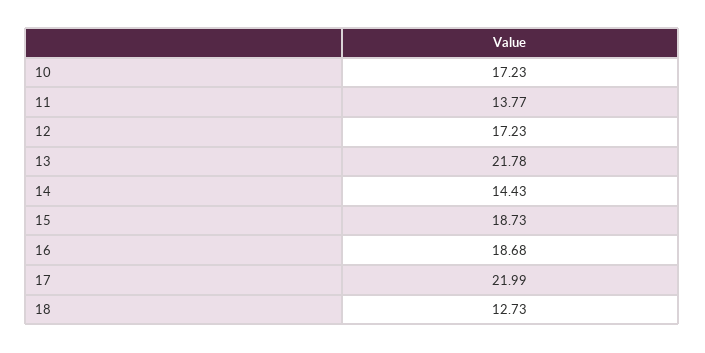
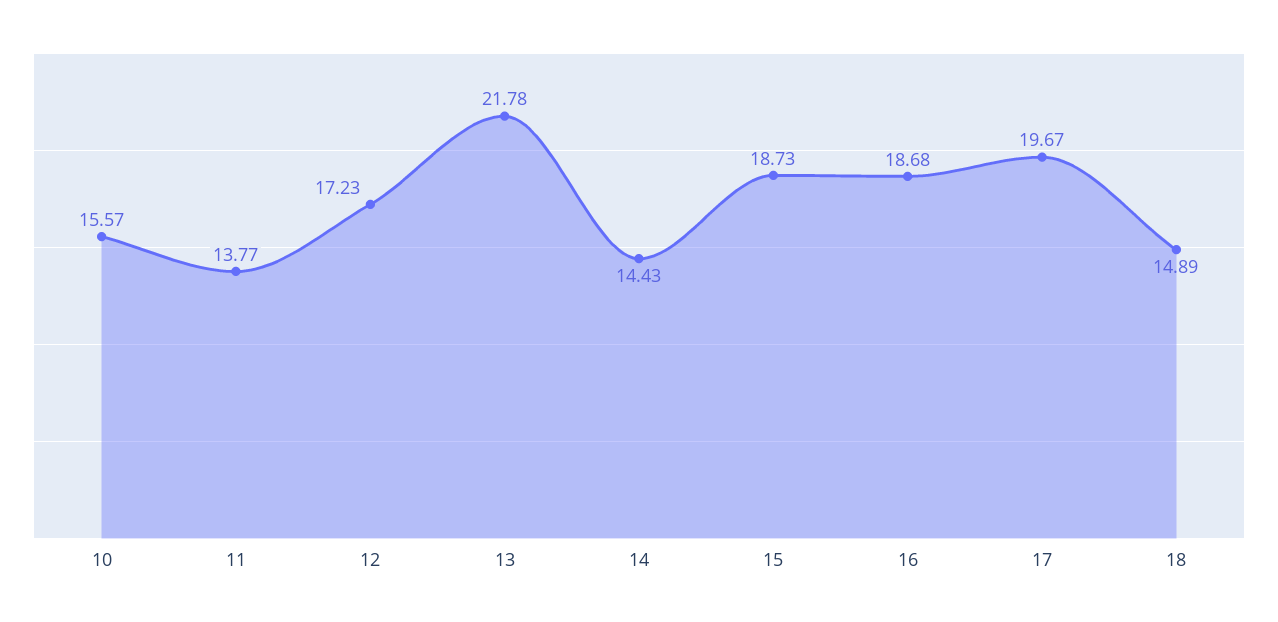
10: 17.23 -> 15.57
17: 21.99 -> 19.67
18: 12.73 -> 14.89

